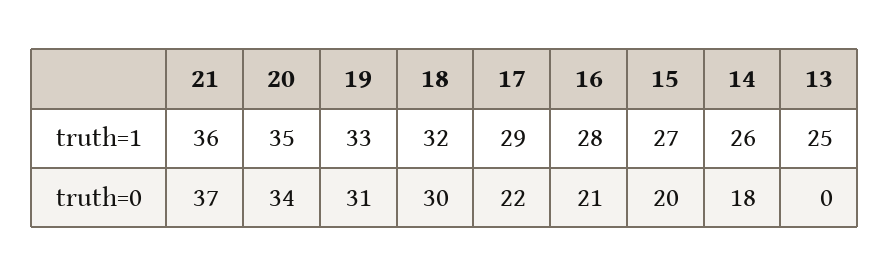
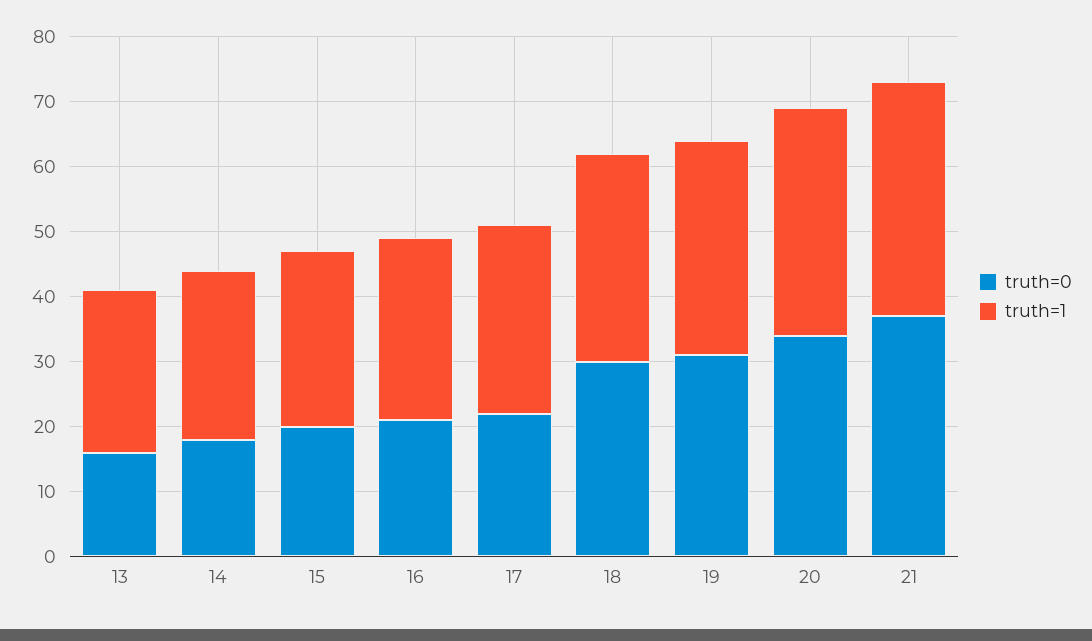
truth=0, 13: 0 -> 15

